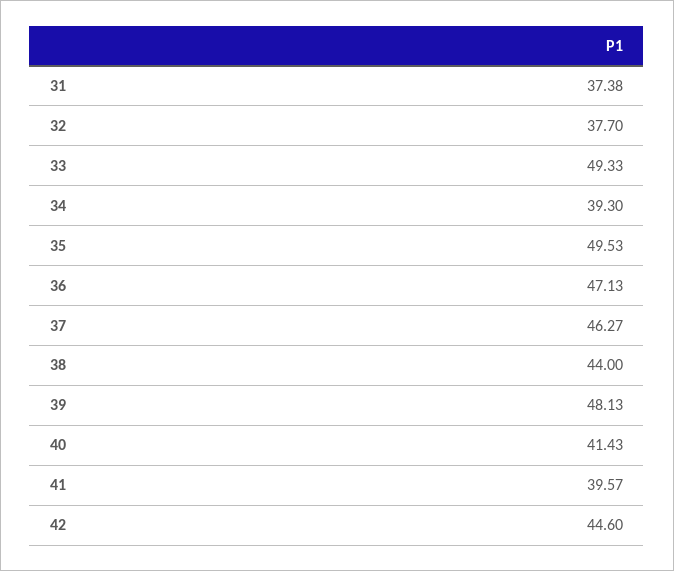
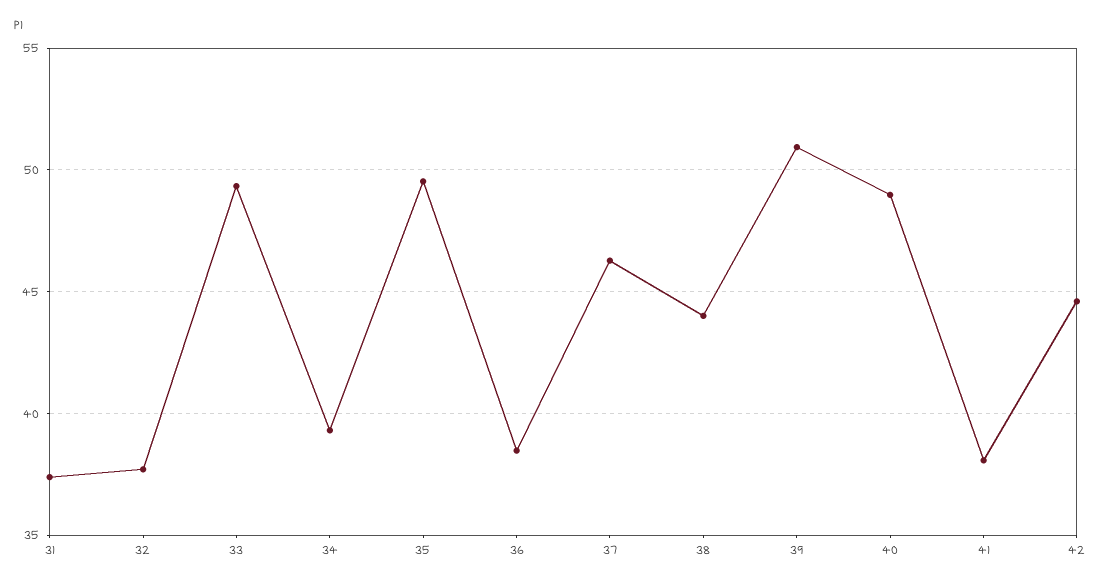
36: 47.13 -> 38.5
39: 48.13 -> 51
40: 41.43 -> 49
41: 39.57 -> 38

